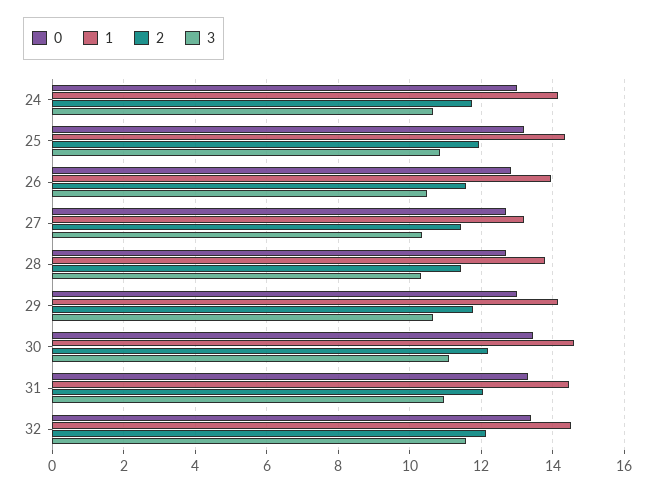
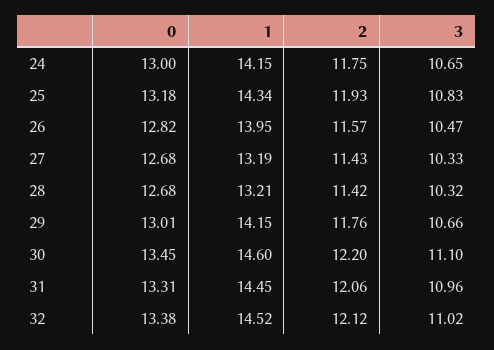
1, 28: 13.8 -> 13.21
3, 32: 11.6 -> 11.02

